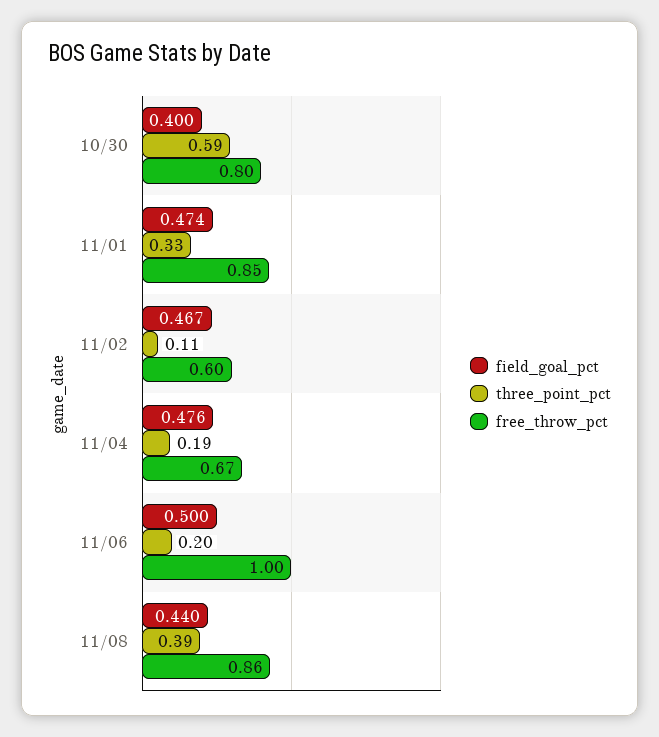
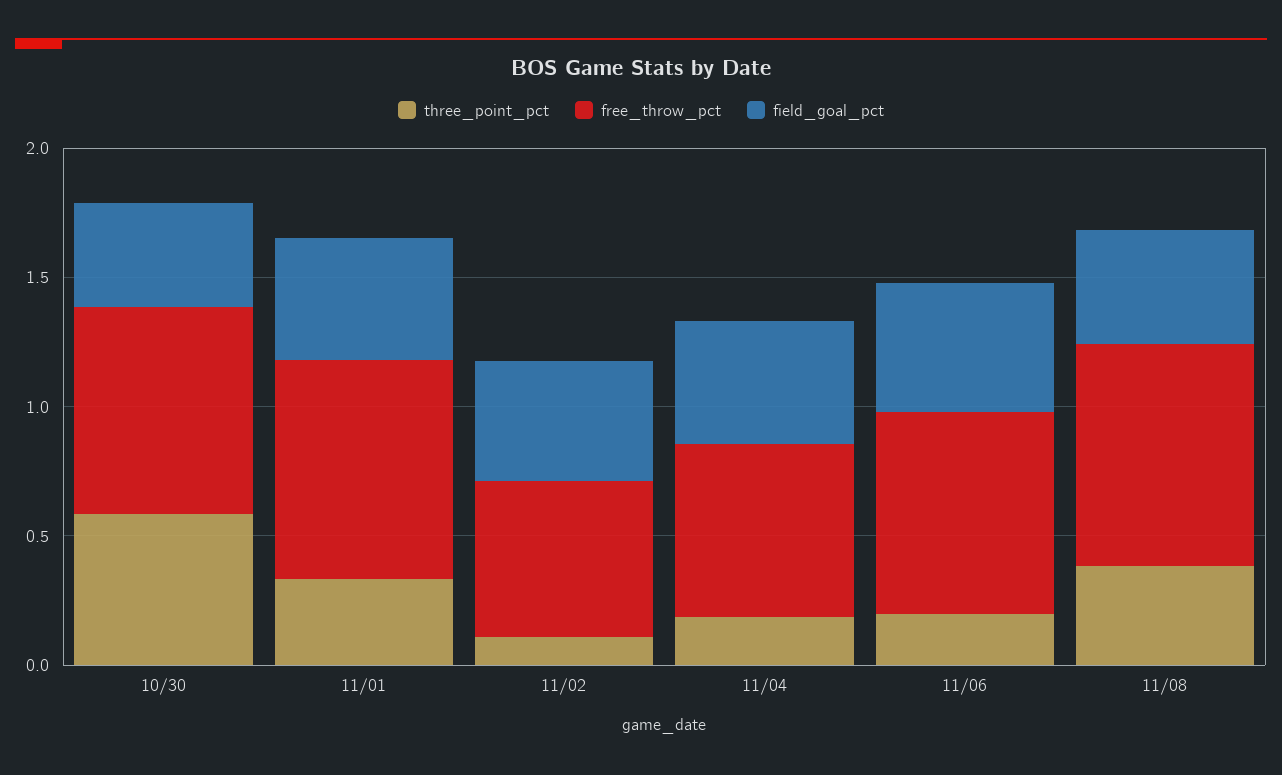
free_throw_pct, 11/06: 1 -> 0.8

